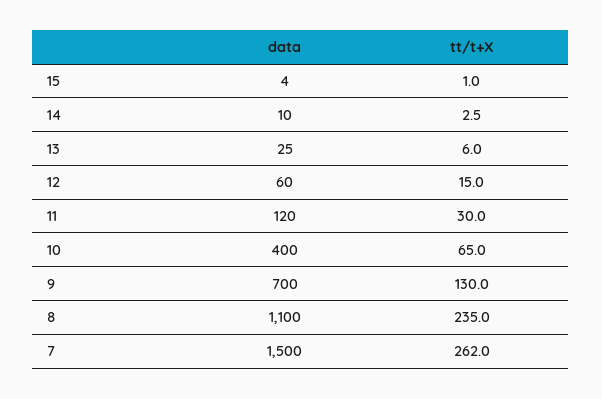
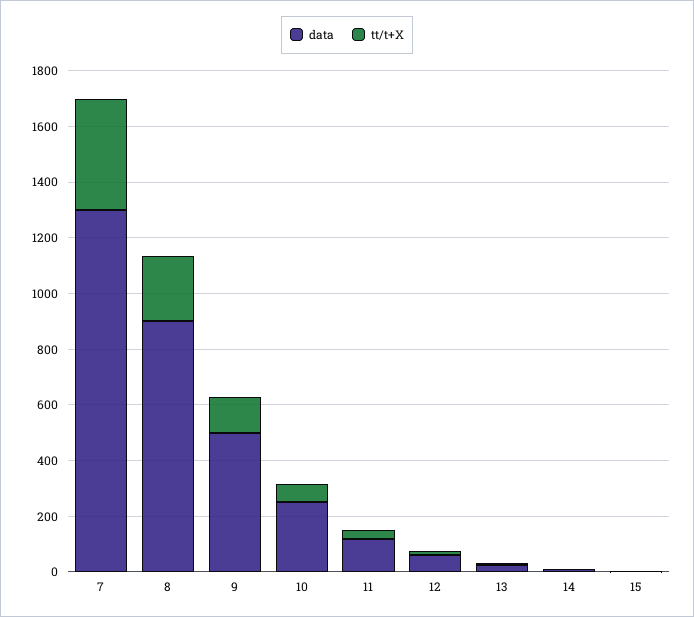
data, 10: 400 -> 250
data, 9: 700 -> 500
data, 8: 1100 -> 900
data, 7: 1500 -> 1300
tt/t+X, 7: 262 -> 400

